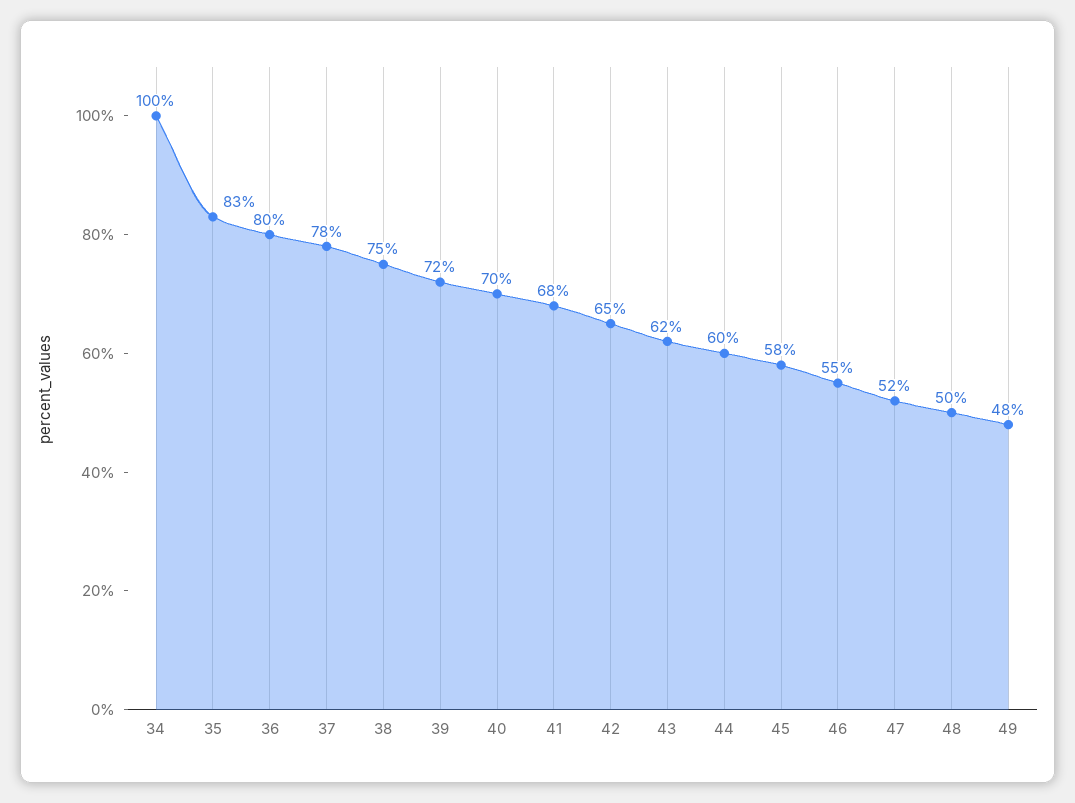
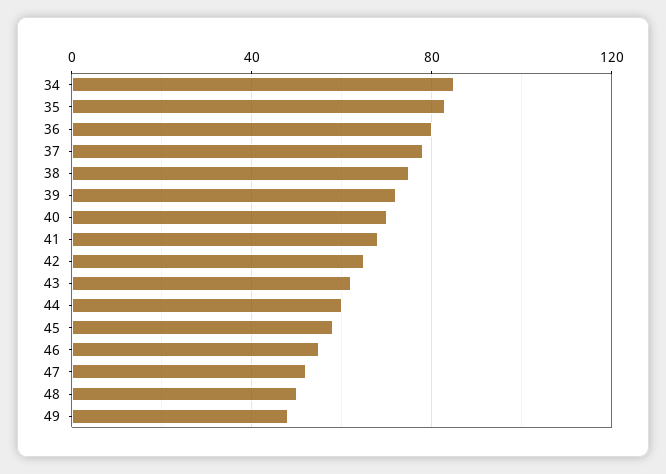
34: 100 -> 85

